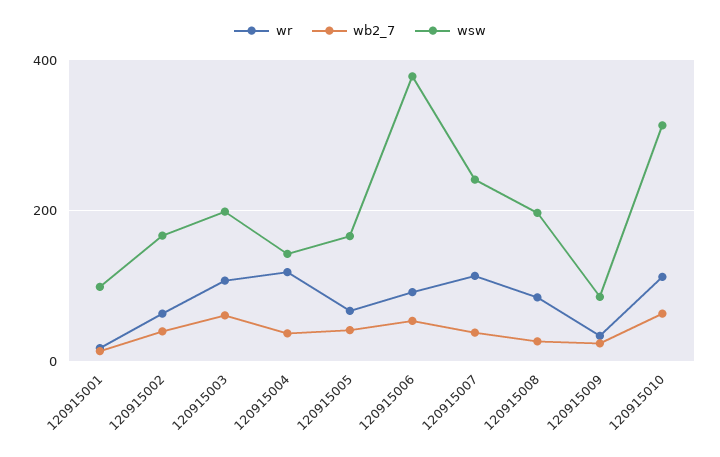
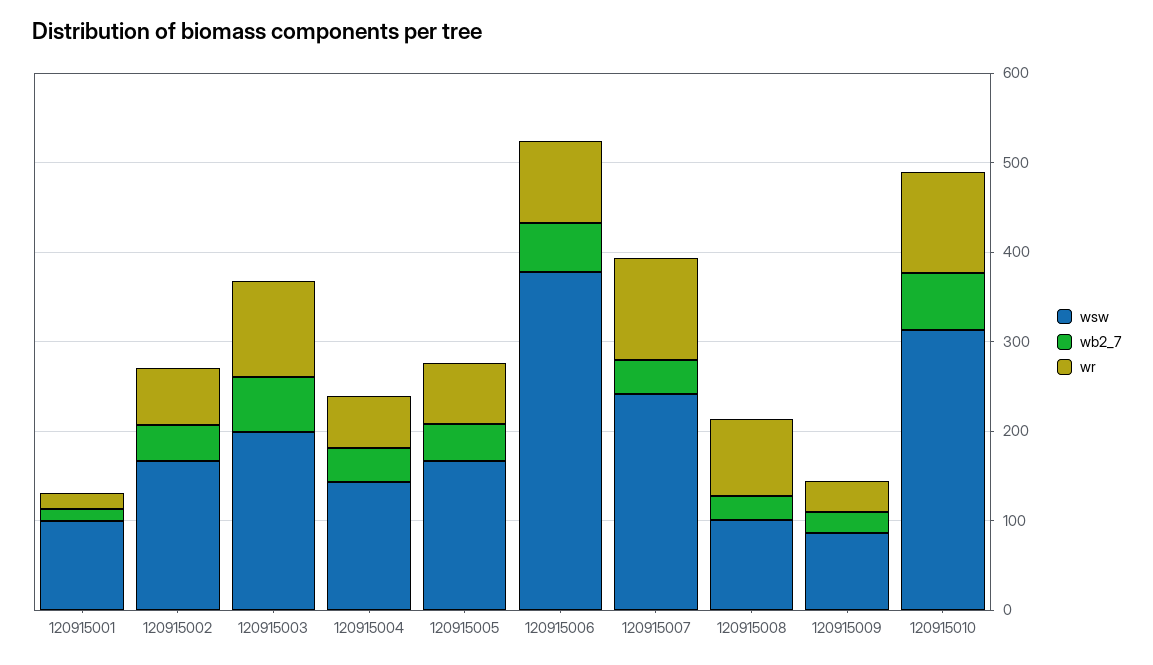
wr, 120915004: 120 -> 60
wsw, 120915008: 200 -> 100

